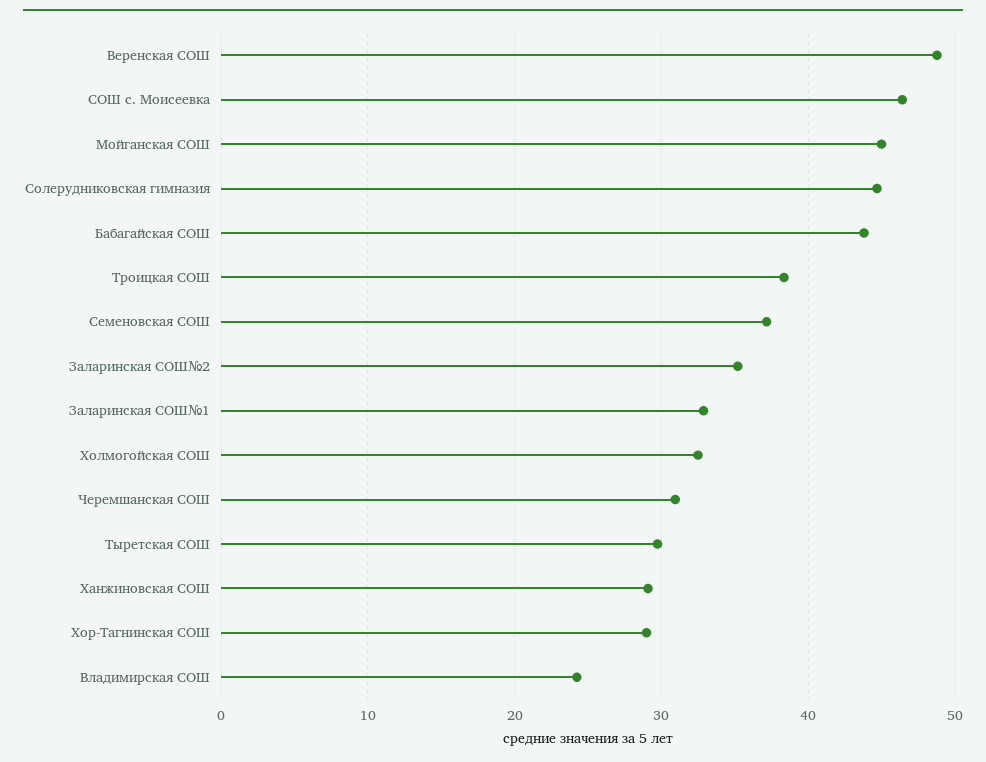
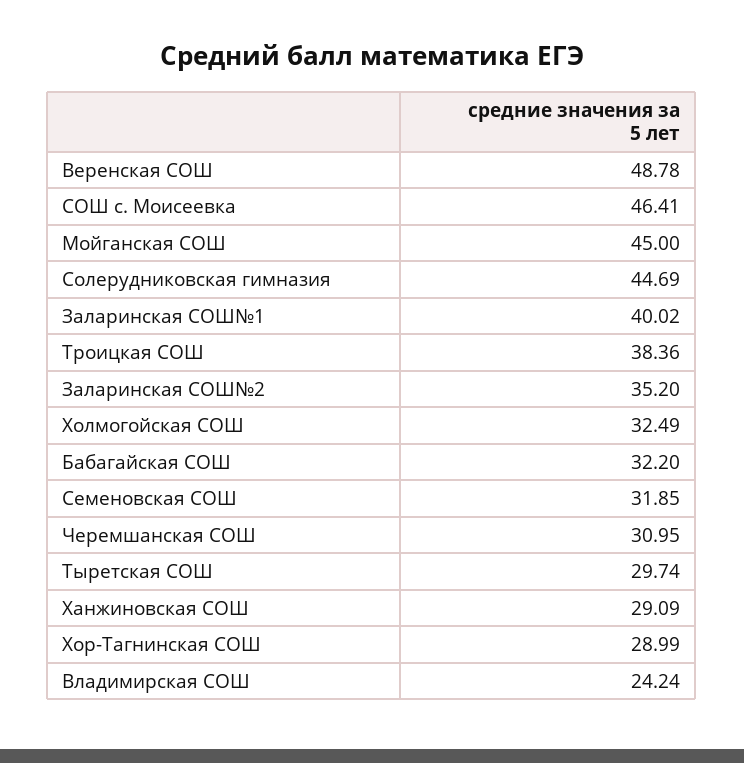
Бабагайская СОШ: 44 -> 32.2
Семеновская СОШ: 37 -> 31.85
Заларинская СОШ№1: 33 -> 40.02

